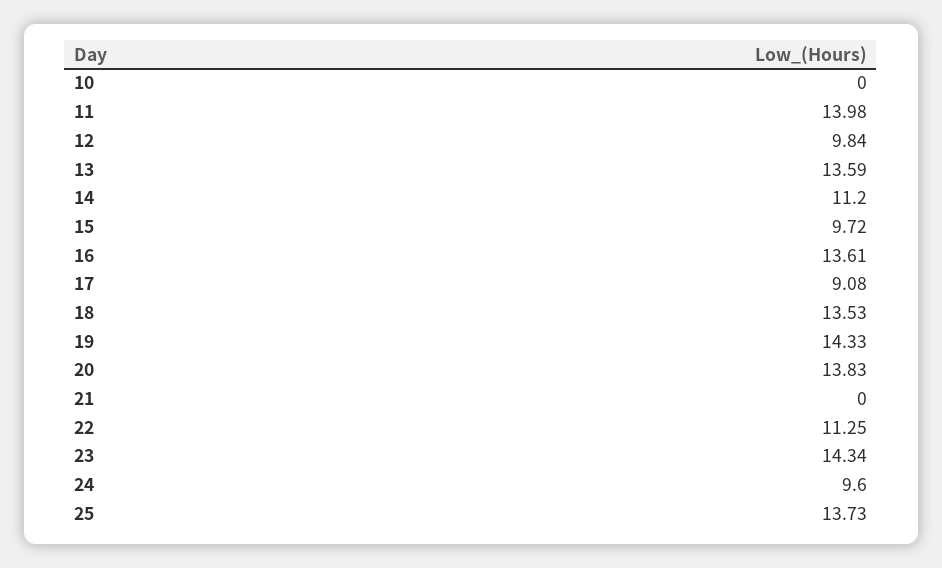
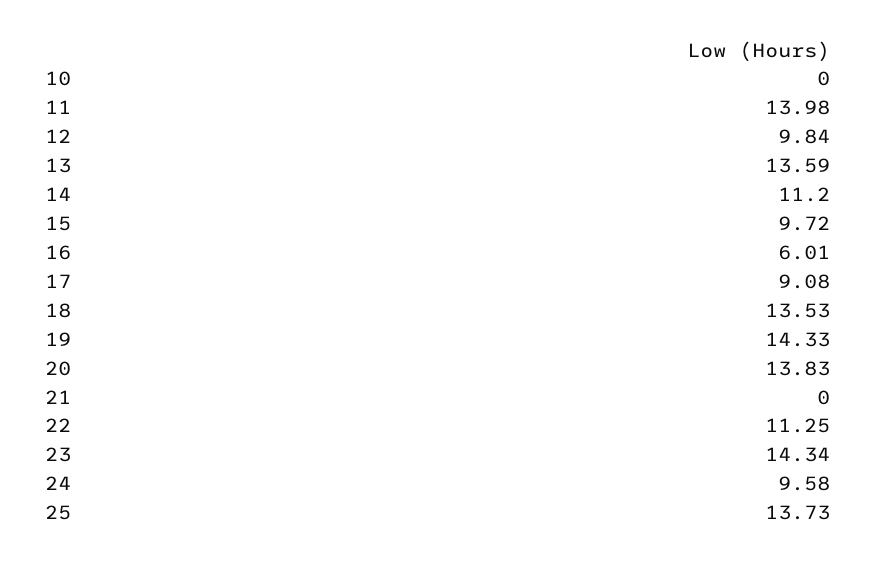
16: 13.61 -> 6.01
24: 9.6 -> 9.58

